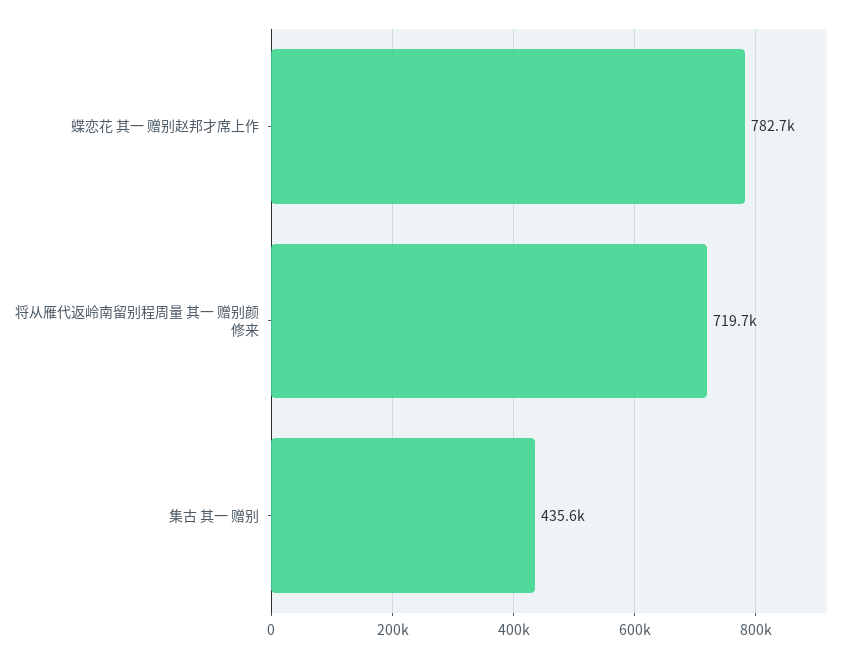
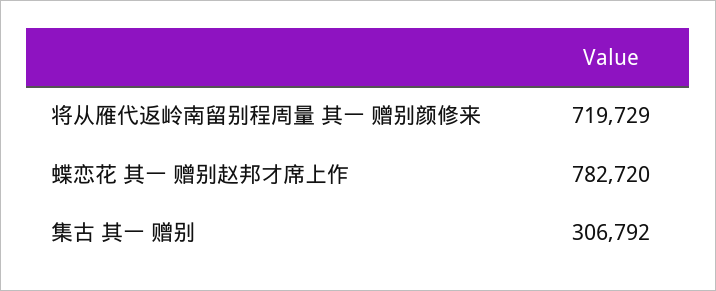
集古 其一 赠别: 435600 -> 306792

